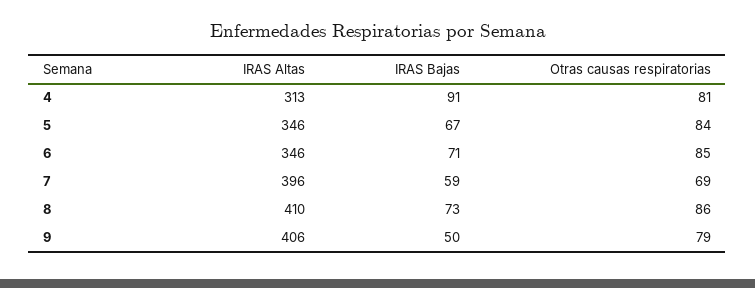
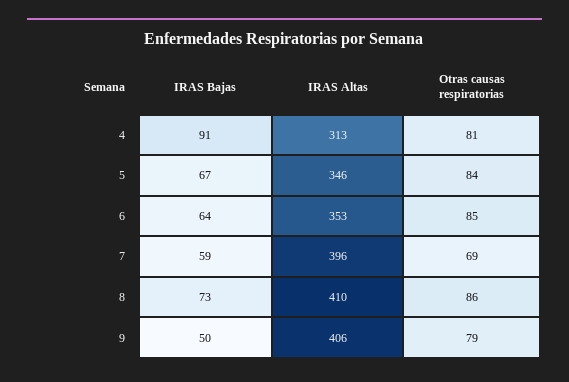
IRAS Altas, 6: 346 -> 353
IRAS Bajas, 6: 71 -> 64

